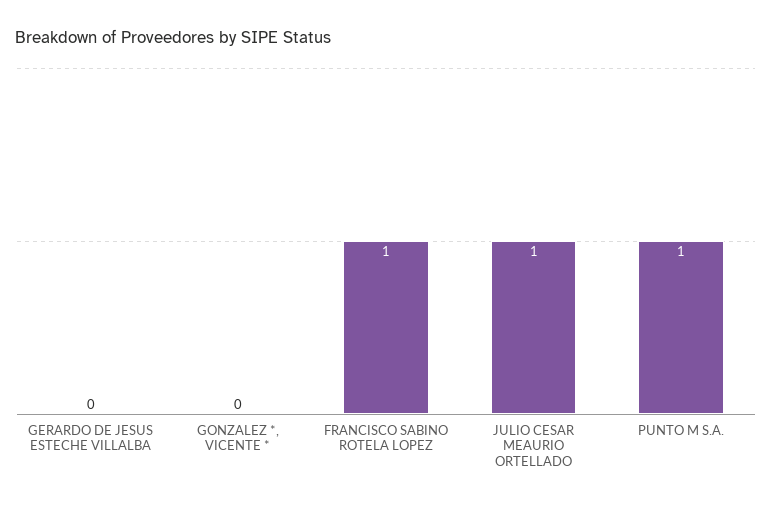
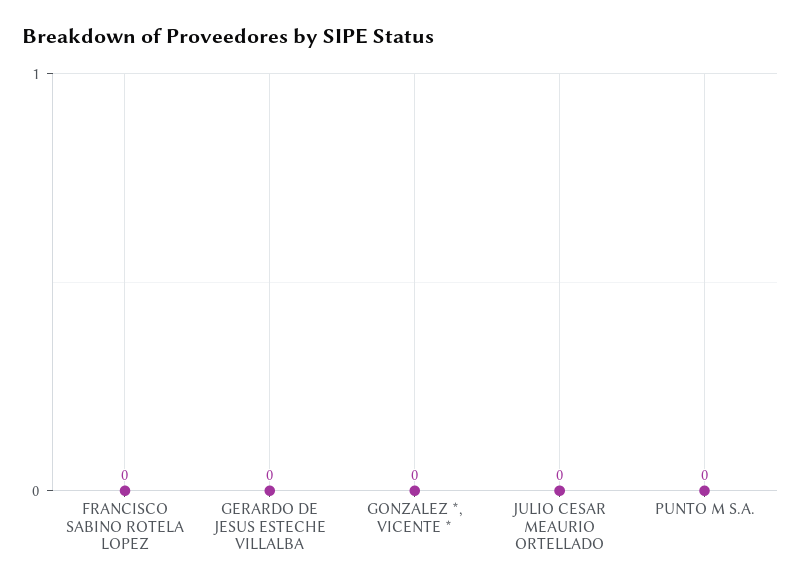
FRANCISCO SABINO ROTELA LOPEZ: 1 -> 0
JULIO CESAR MEAURIO ORTELLADO: 1 -> 0
PUNTO M S.A.: 1 -> 0

